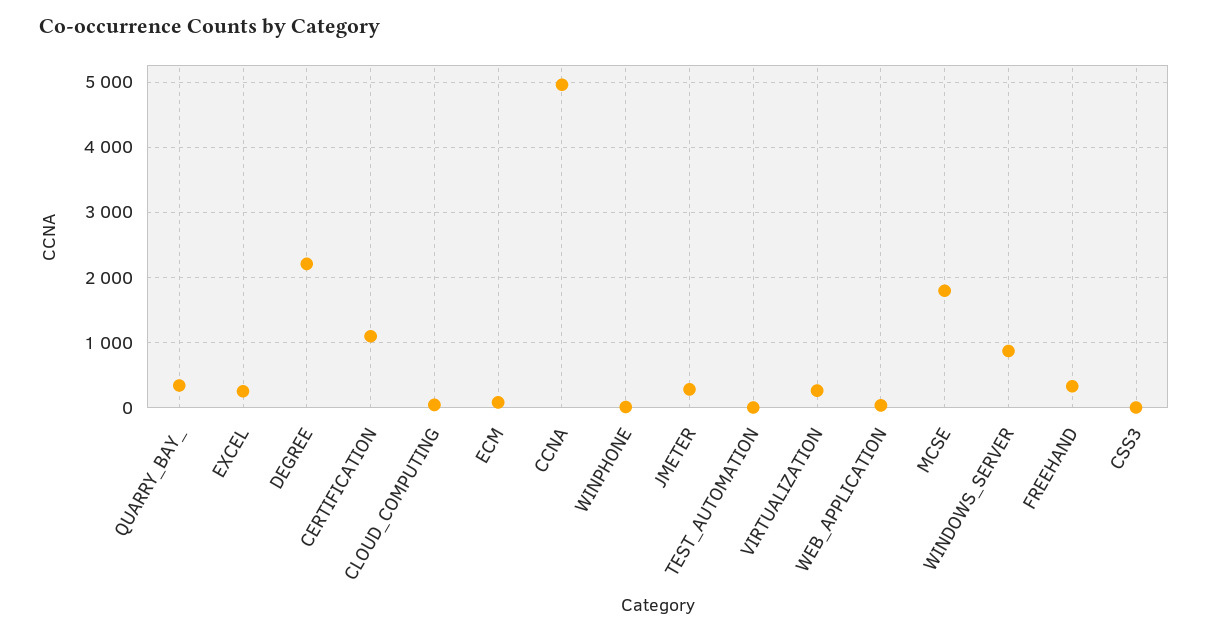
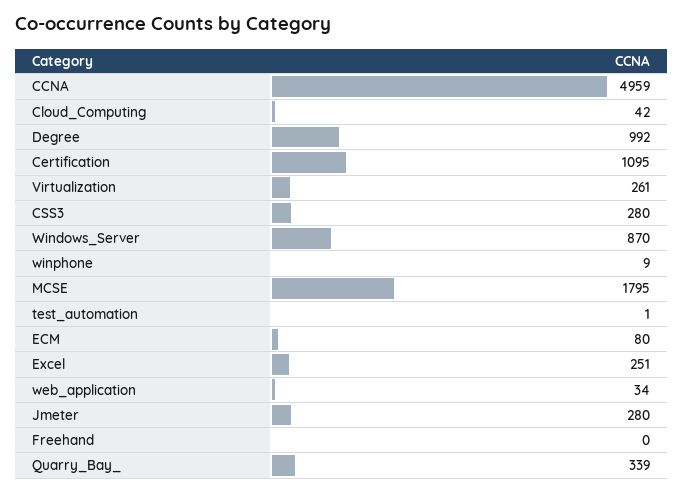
DEGREE: 2200 -> 992
FREEHAND: 300 -> 0
CSS3: 0 -> 280

